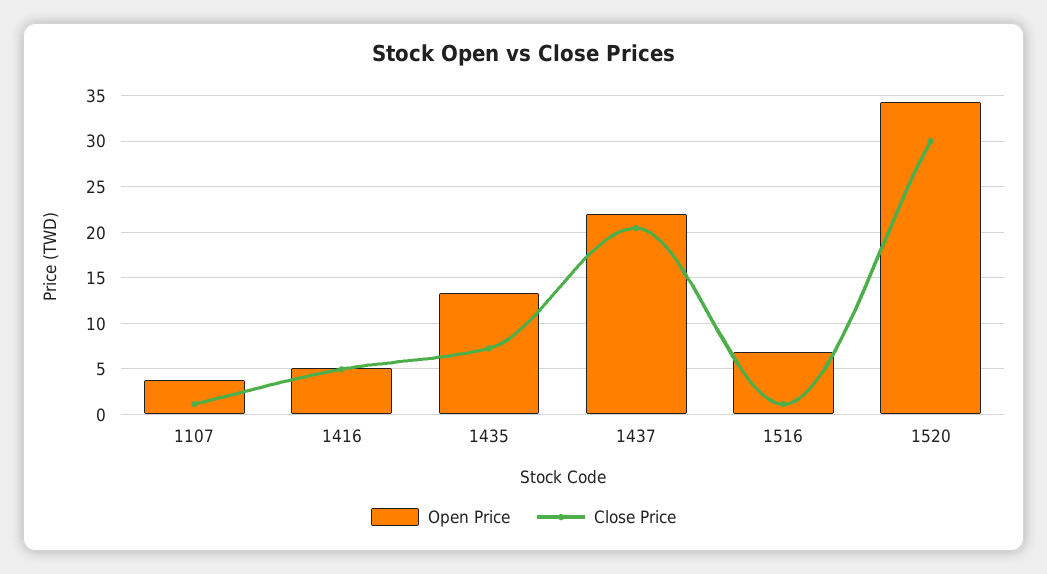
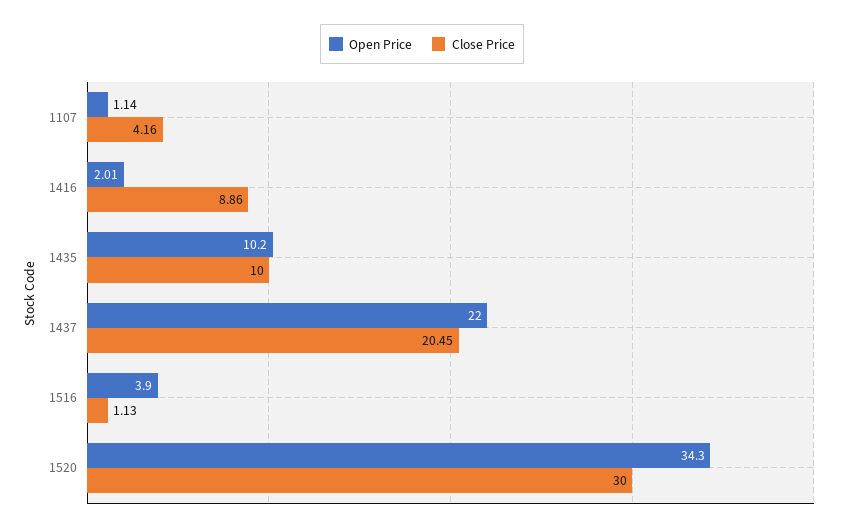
Open Price, 1107: 4 -> 1.14
Close Price, 1107: 1 -> 4.16
Open Price, 1416: 5 -> 2.01
Close Price, 1416: 5 -> 8.86
Open Price, 1435: 13 -> 10.2
Close Price, 1435: 7 -> 10
Open Price, 1516: 7 -> 3.9

